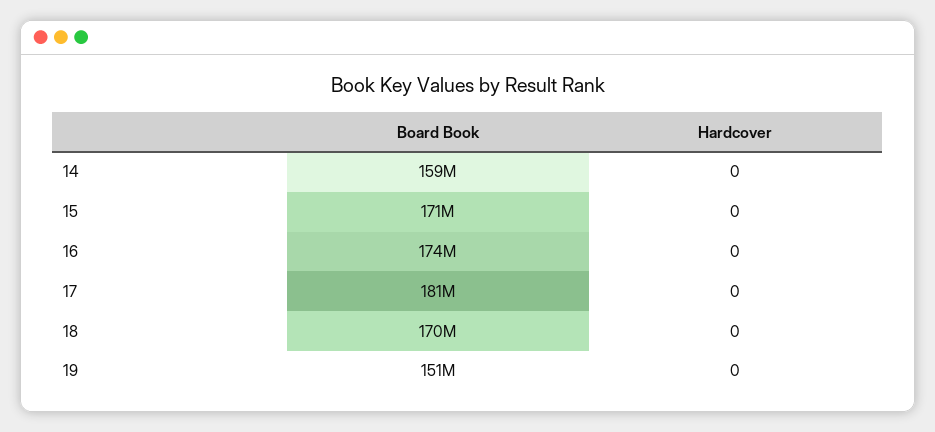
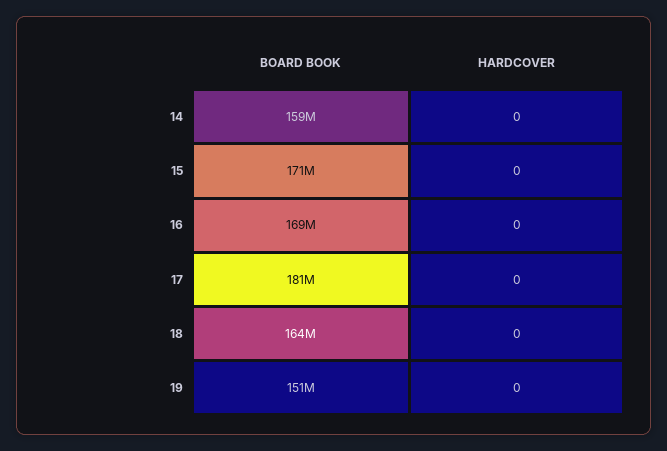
Board Book, 16: 174000000 -> 169000000
Board Book, 18: 170000000 -> 164000000

